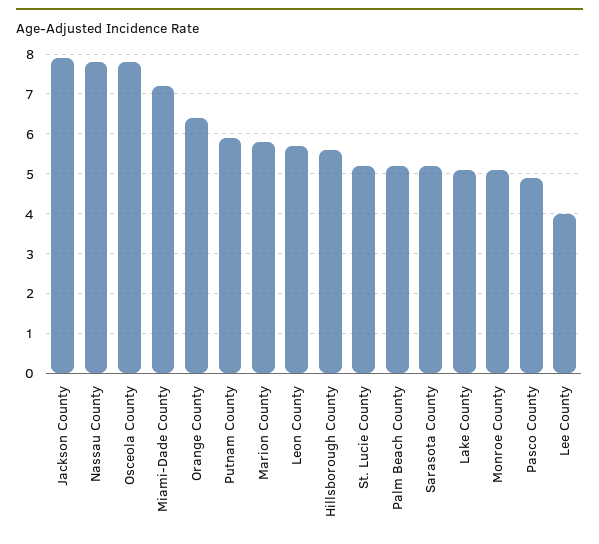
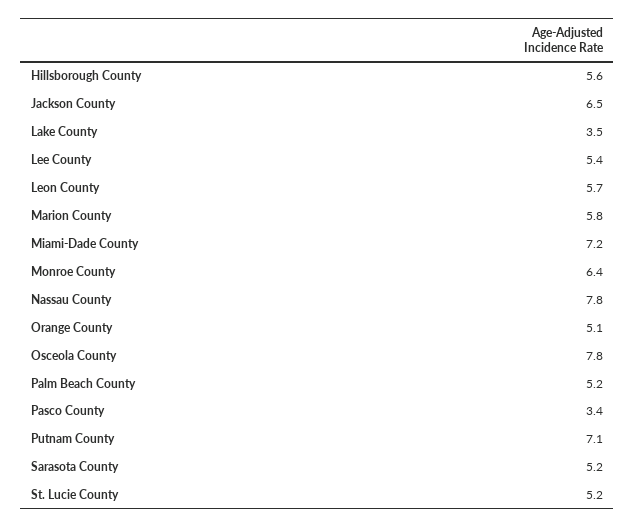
Jackson County: 8 -> 6.5
Orange County: 6.5 -> 5.1
Putnam County: 6 -> 7.1
Lake County: 5 -> 3.5
Monroe County: 5 -> 6.4
Pasco County: 5 -> 3.4
Lee County: 4 -> 5.4

